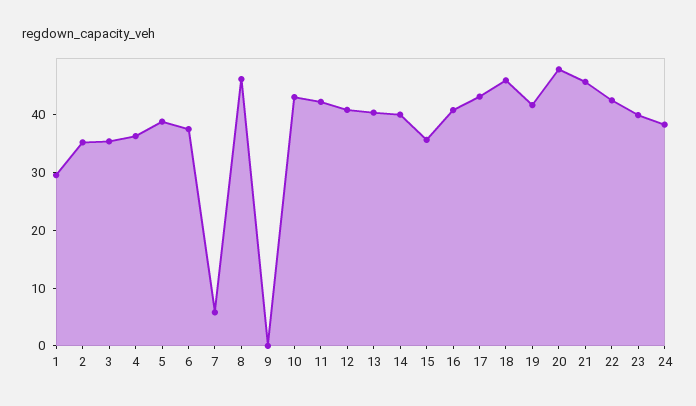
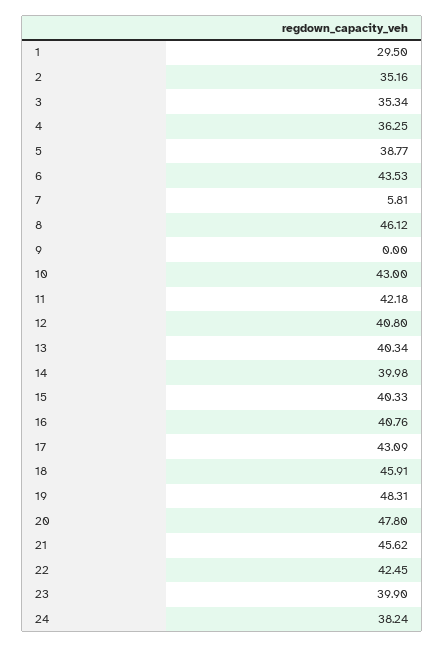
6: 38 -> 43.53
15: 36 -> 40.33
19: 42 -> 48.31

